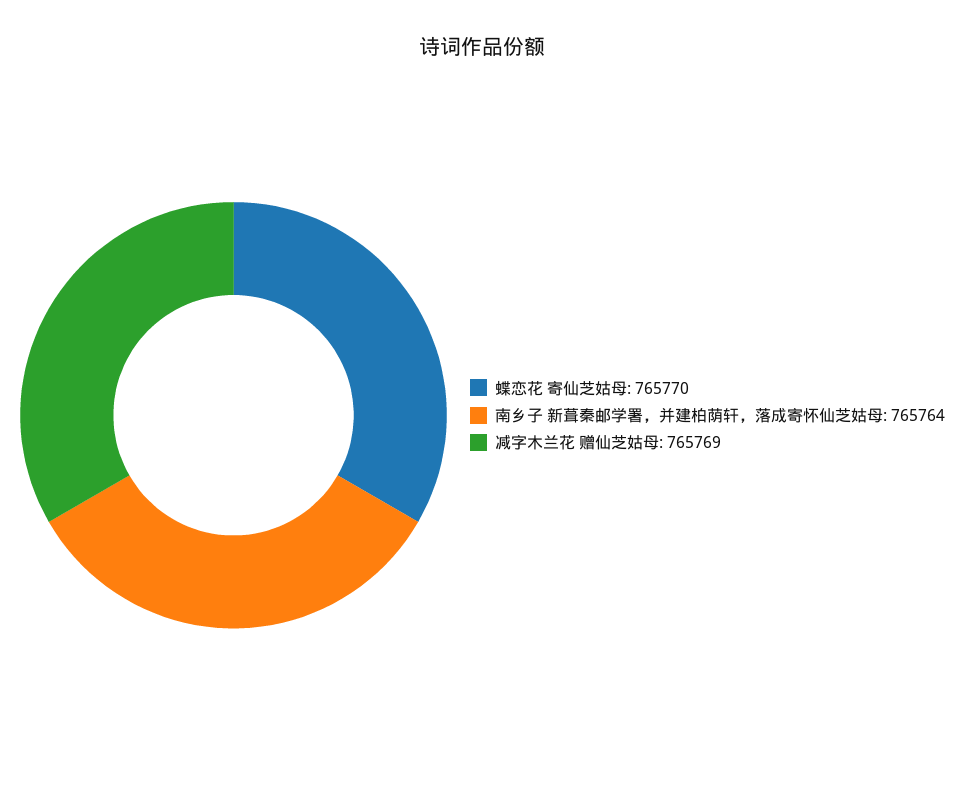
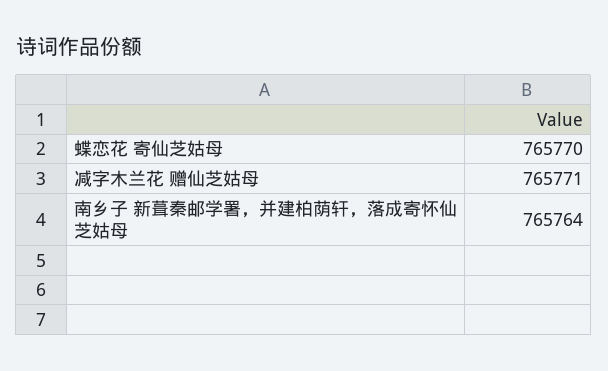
减字木兰花 赠仙芝姑母: 765769 -> 765771

